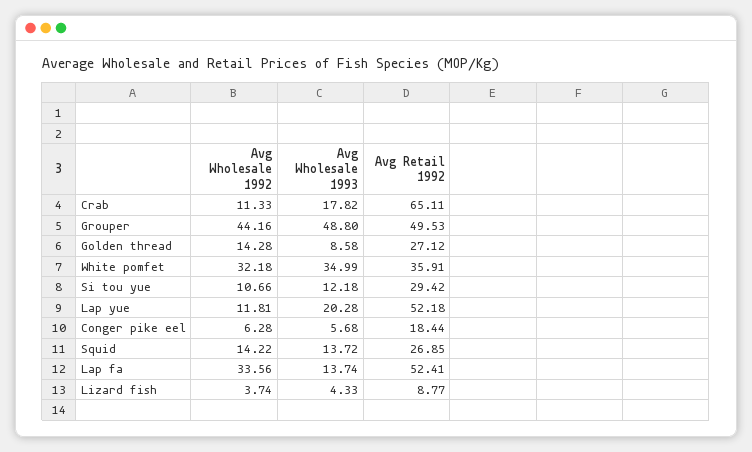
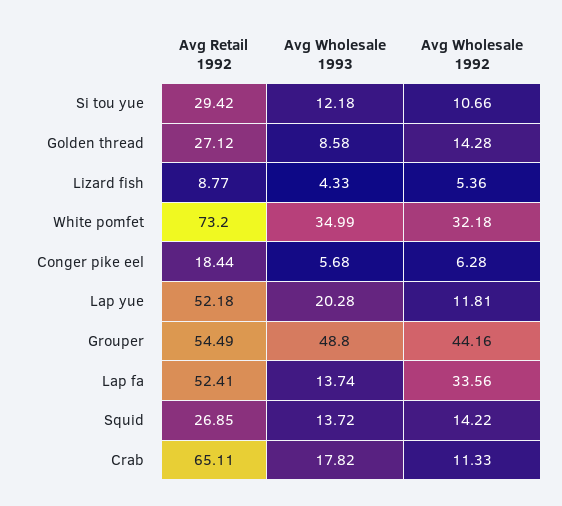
Avg Retail 1992, Grouper: 49.53 -> 54.49
Avg Retail 1992, White pomfet: 35.91 -> 73.2
Avg Wholesale 1992, Lizard fish: 3.74 -> 5.36

